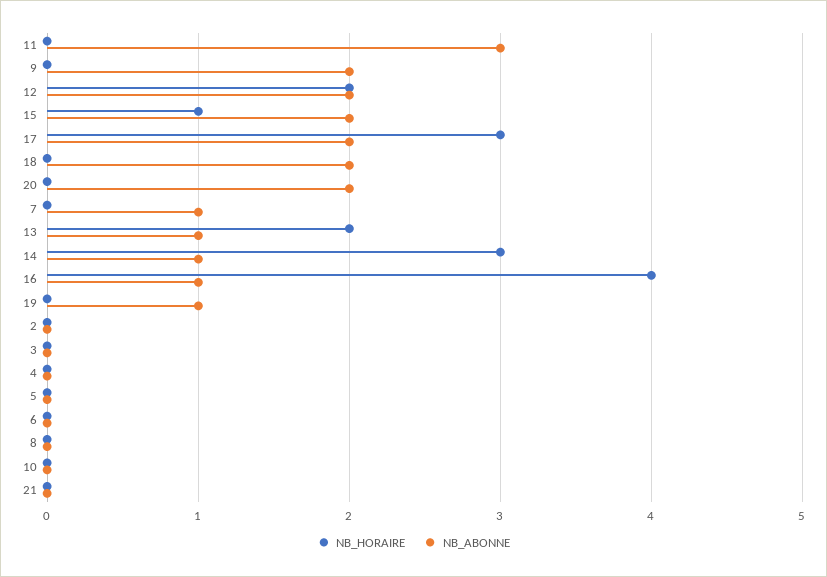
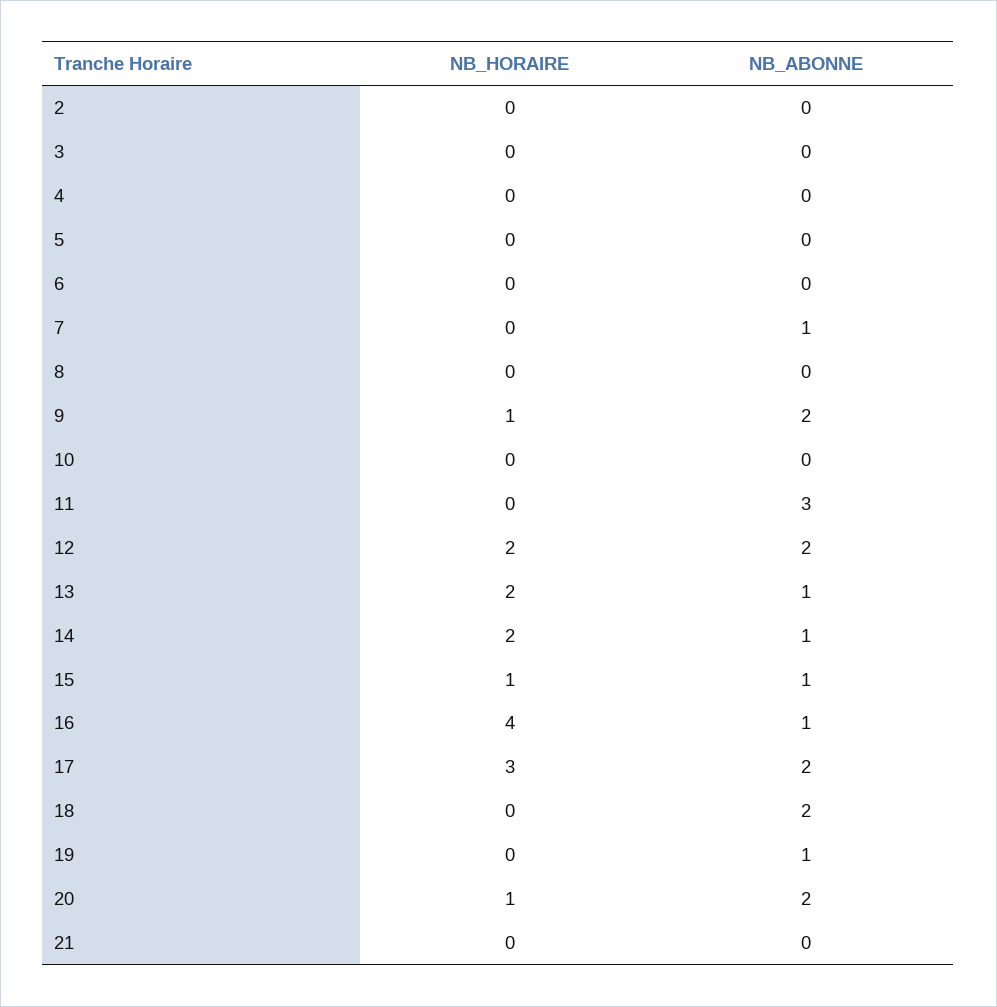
NB_HORAIRE, 9: 0 -> 1
NB_ABONNE, 15: 2 -> 1
NB_HORAIRE, 20: 0 -> 1
NB_HORAIRE, 14: 3 -> 2

